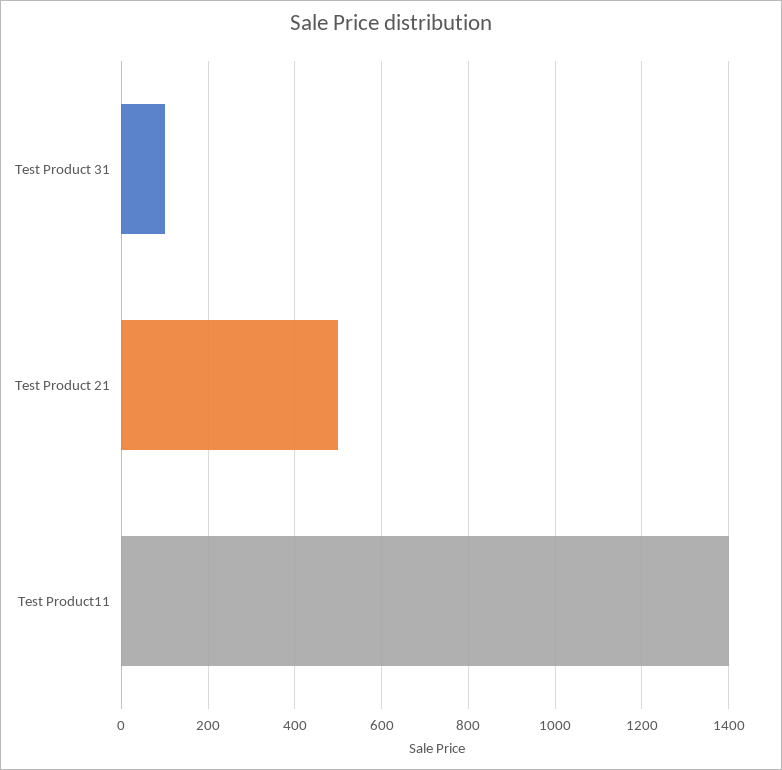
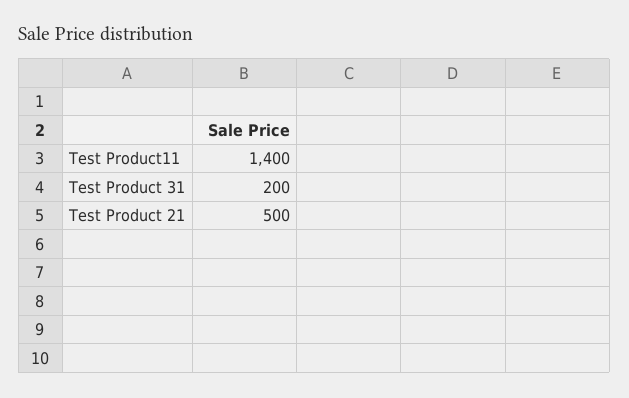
Test Product 31: 100 -> 200

